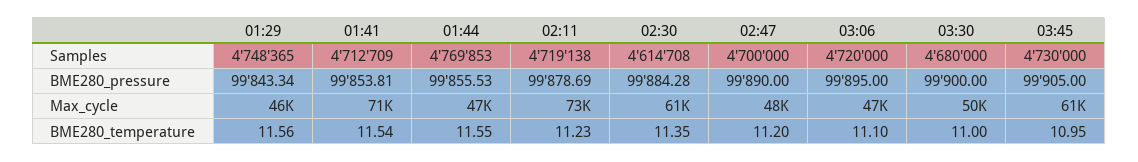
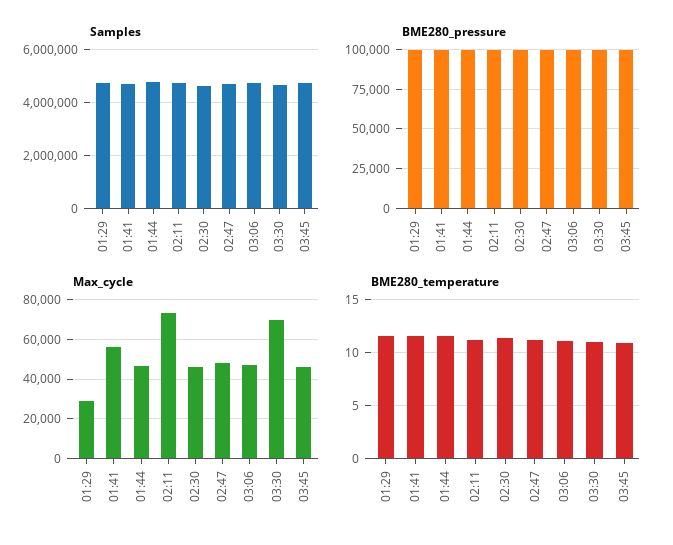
Max_cycle, 01:29: 46000 -> 30000
Max_cycle, 01:41: 71000 -> 55000
Max_cycle, 02:30: 61000 -> 45000
Max_cycle, 03:30: 50000 -> 70000
Max_cycle, 03:45: 61000 -> 45000

